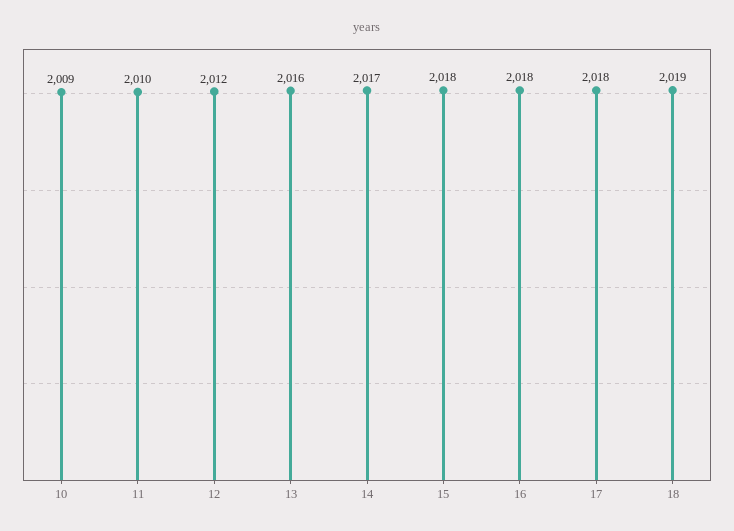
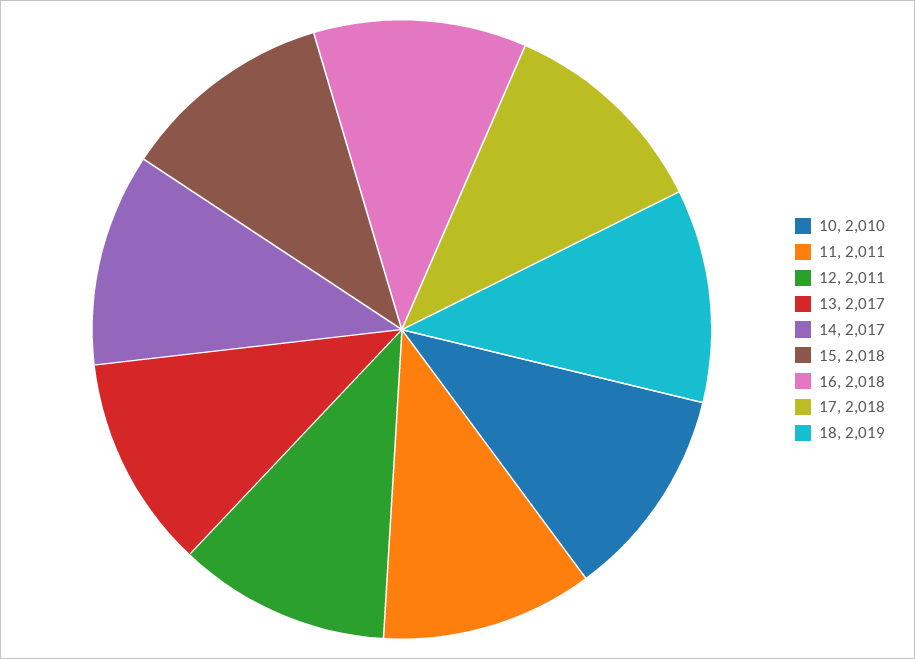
10: 2009 -> 2010
11: 2010 -> 2011
12: 2012 -> 2011
13: 2016 -> 2017

